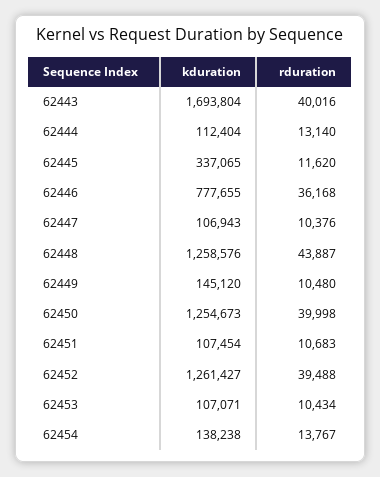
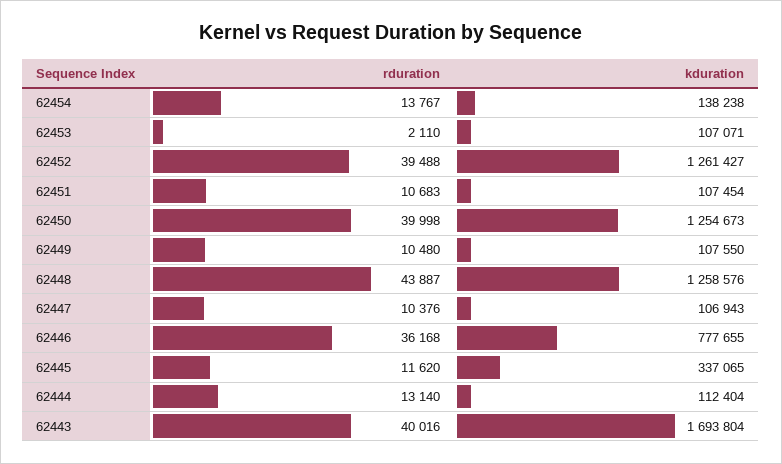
kduration, 62449: 145120 -> 107550
rduration, 62453: 10434 -> 2110

